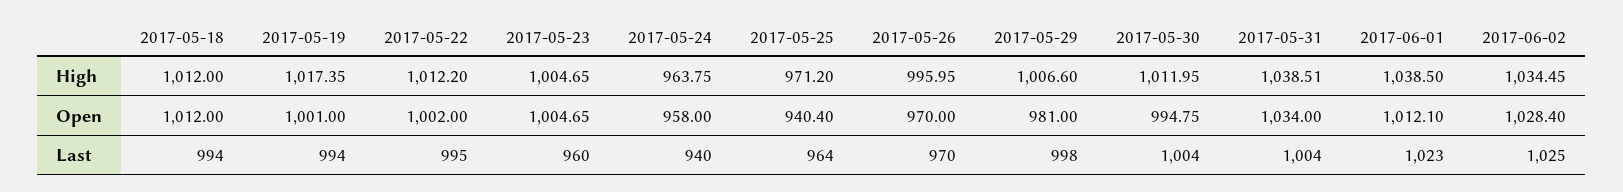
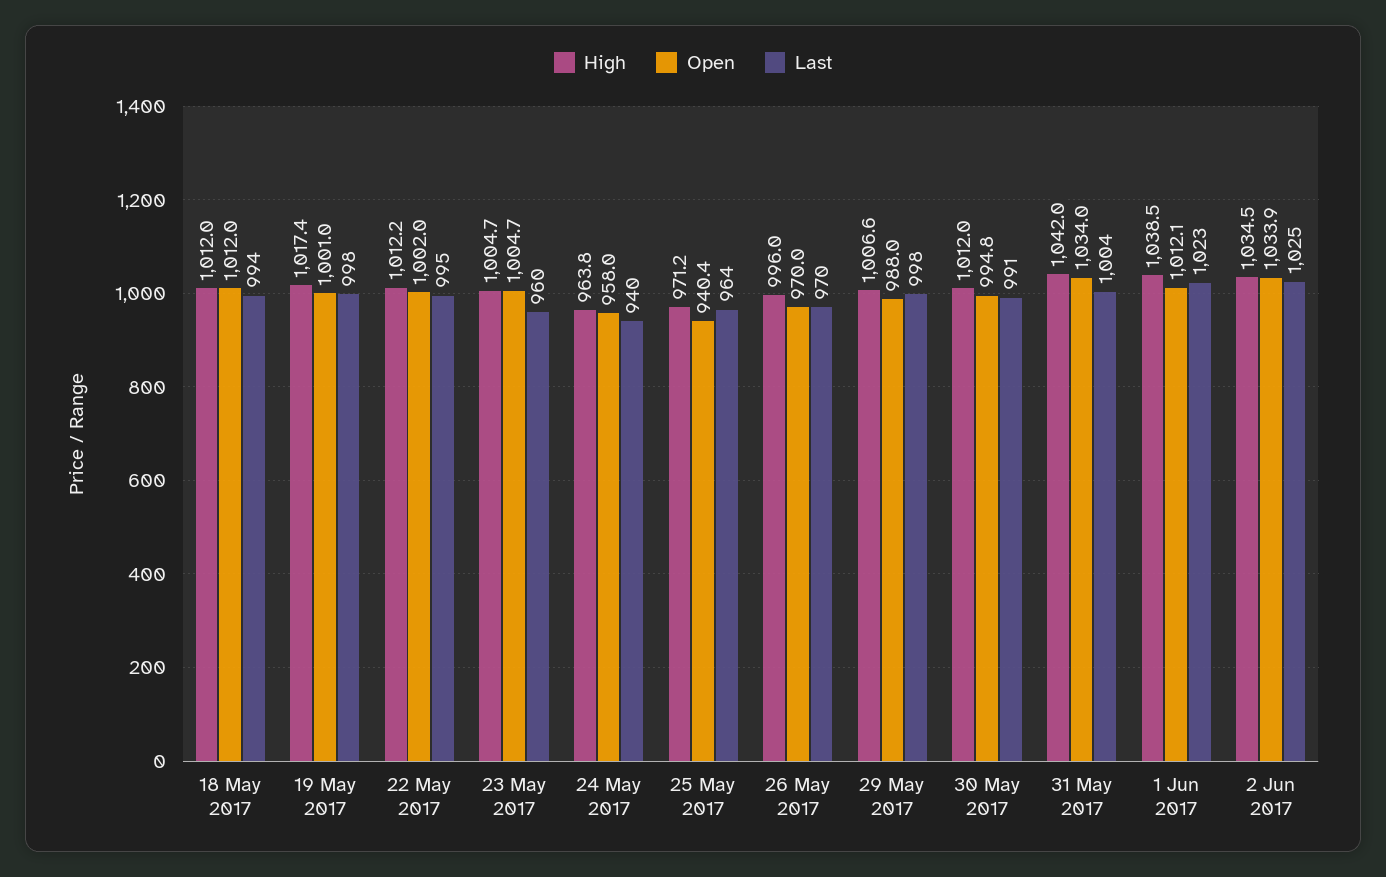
High, 2017-05-31: 1038.51 -> 1042
Open, 2017-05-29: 981 -> 988
Open, 2017-06-02: 1028.4 -> 1033.9
Last, 2017-05-19: 994 -> 998
Last, 2017-05-30: 1004 -> 991

